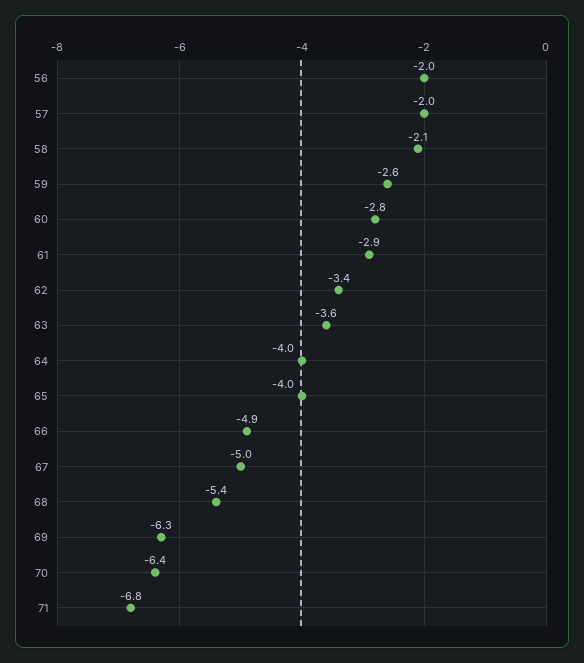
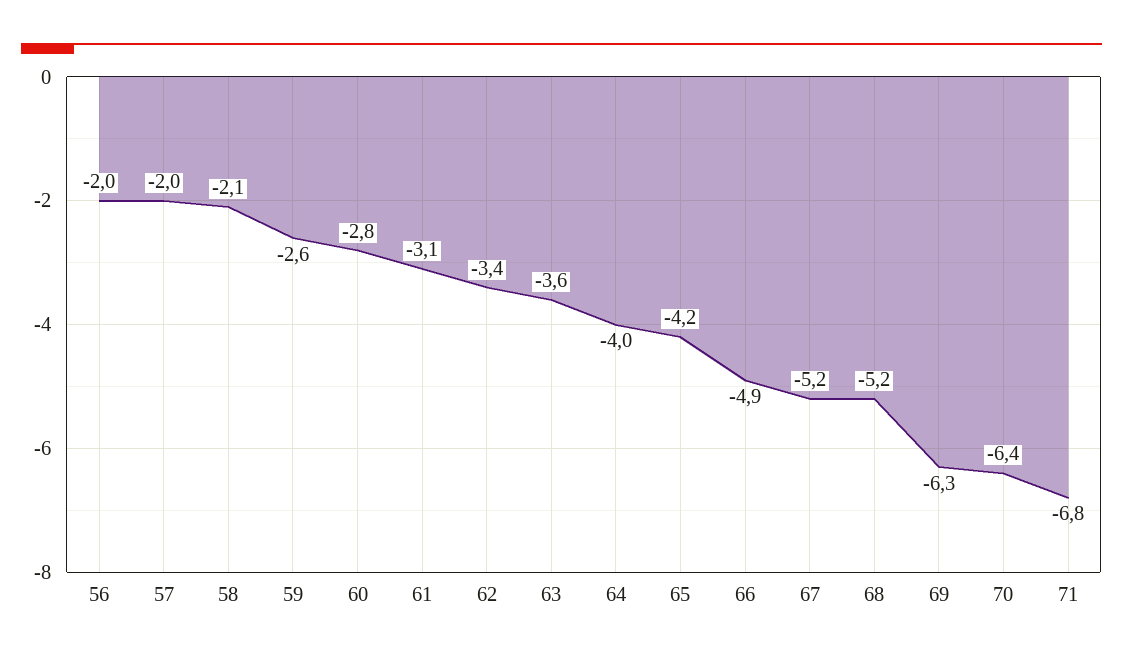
61: -2.9 -> -3.1
65: -4 -> -4.2
67: -5 -> -5.2
68: -5.4 -> -5.2

